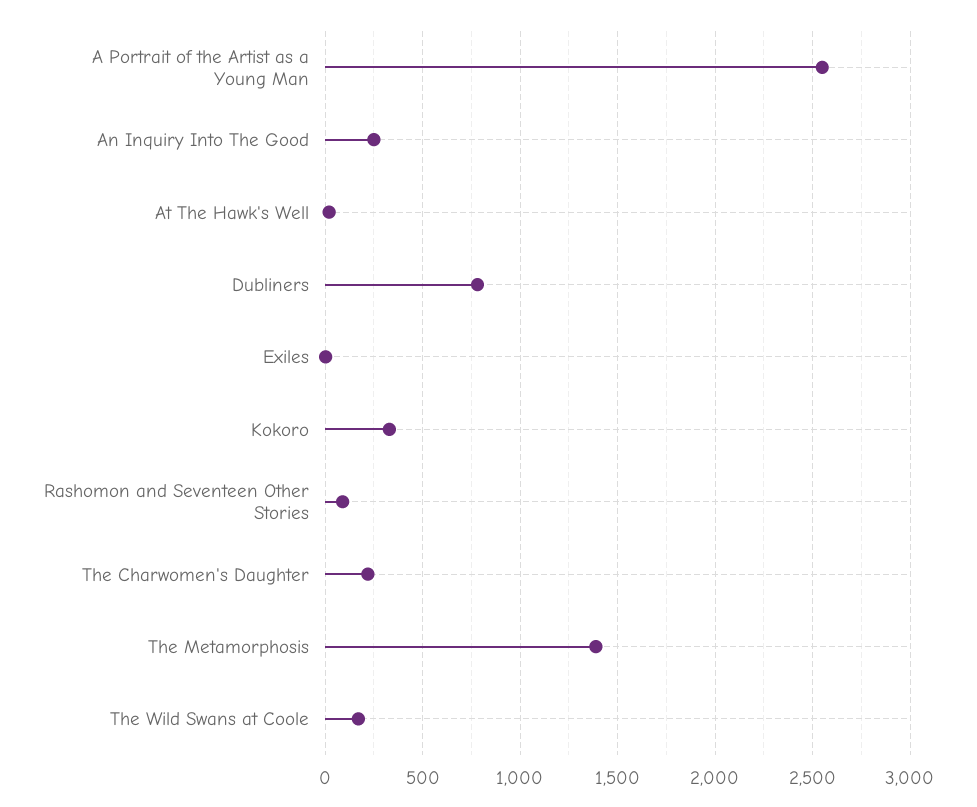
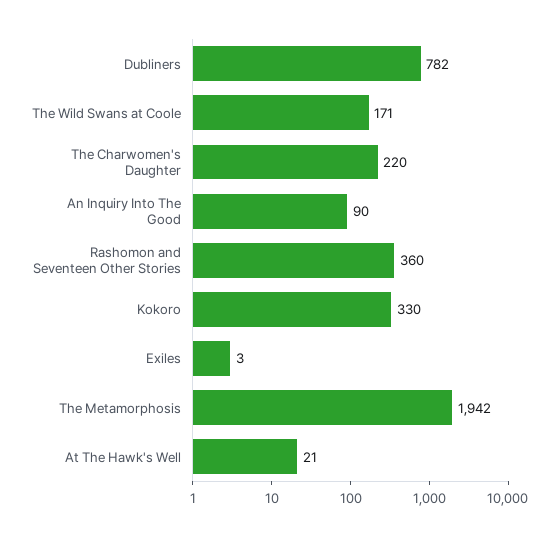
A Portrait of the Artist as a Young Man: 2550 -> none
An Inquiry Into The Good: 250 -> 90
Rashomon and Seventeen Other Stories: 100 -> 360
The Metamorphosis: 1400 -> 1942

